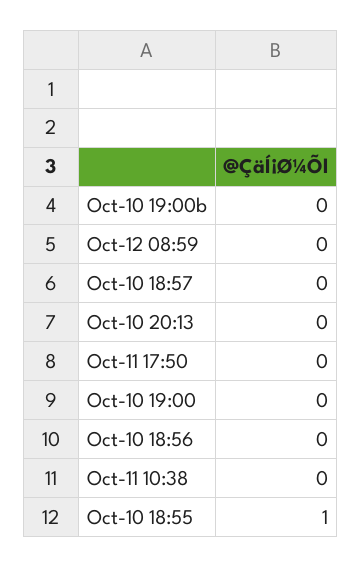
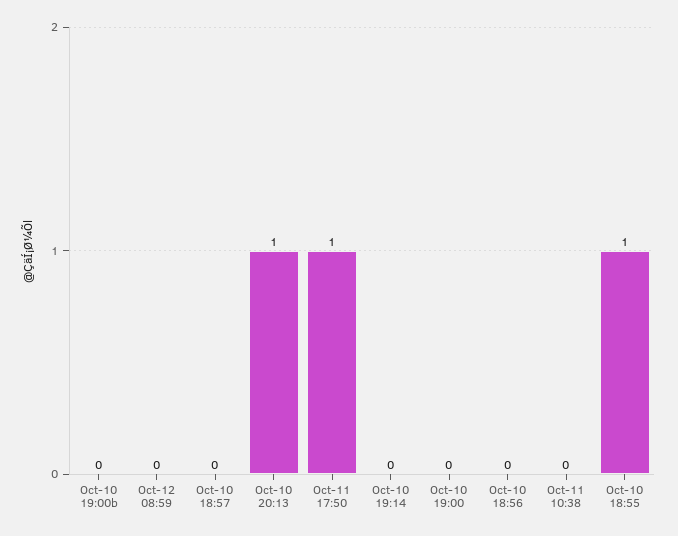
Oct-10 20:13: 0 -> 1
Oct-11 17:50: 0 -> 1
Oct-10 19:14: none -> 0

